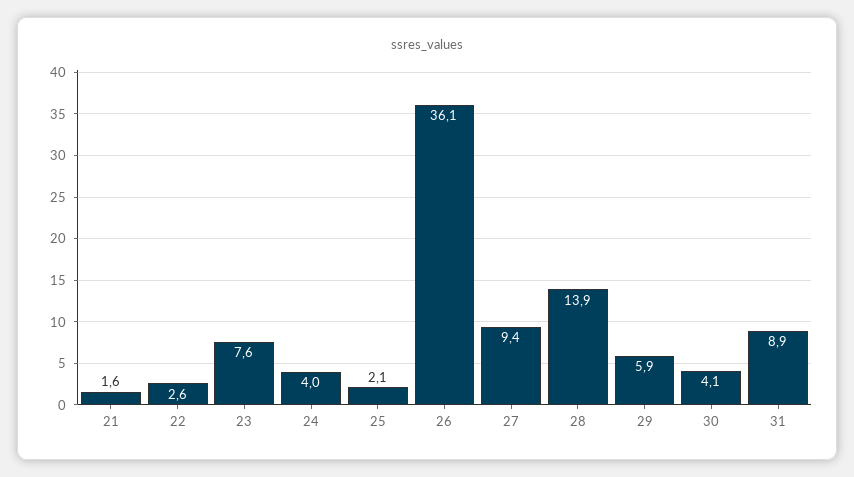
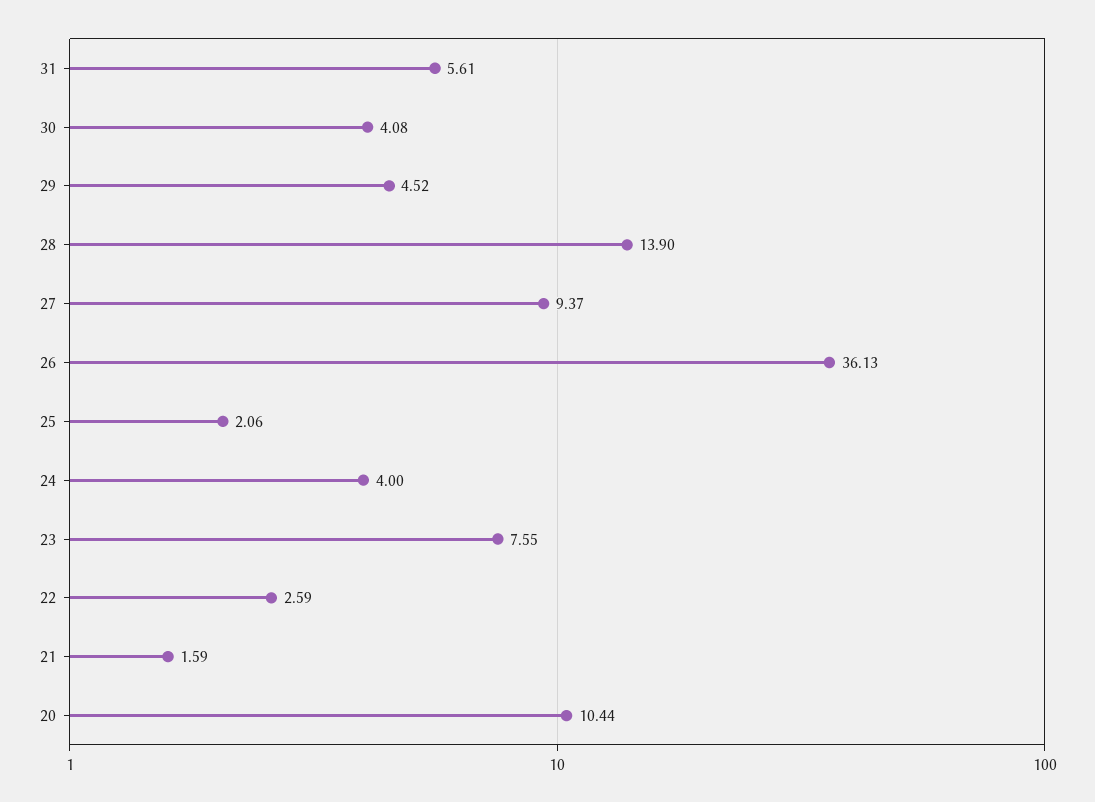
29: 5.9 -> 4.52
31: 8.9 -> 5.61
20: none -> 10.44

